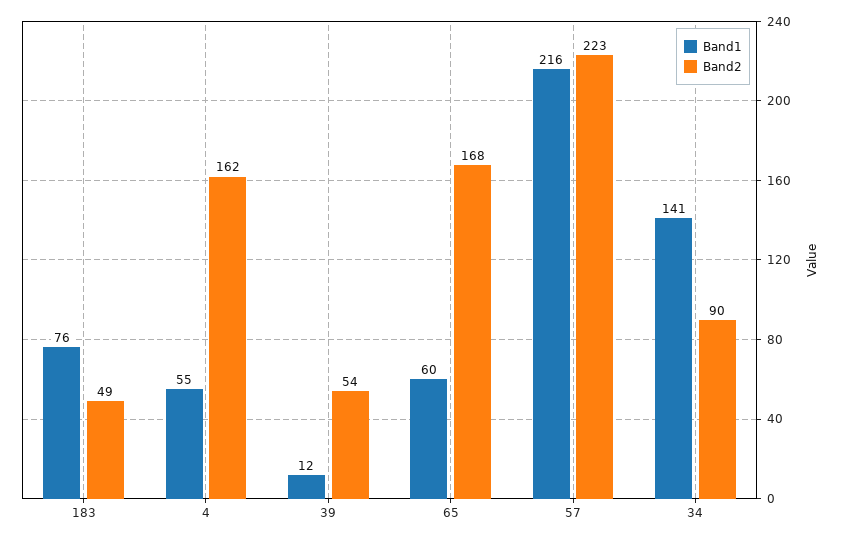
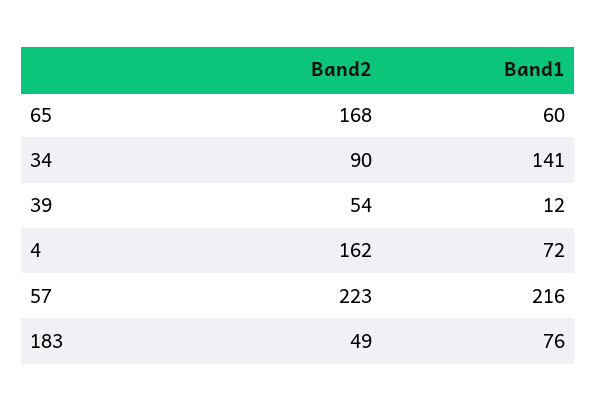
Band1, 4: 55 -> 72

